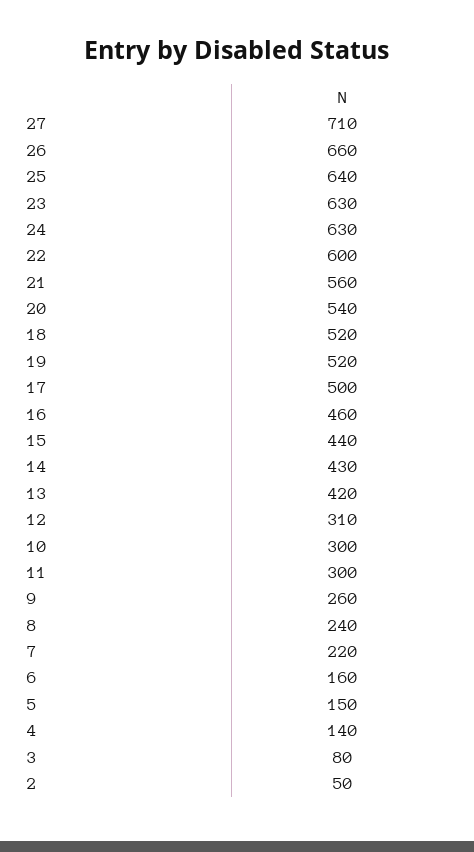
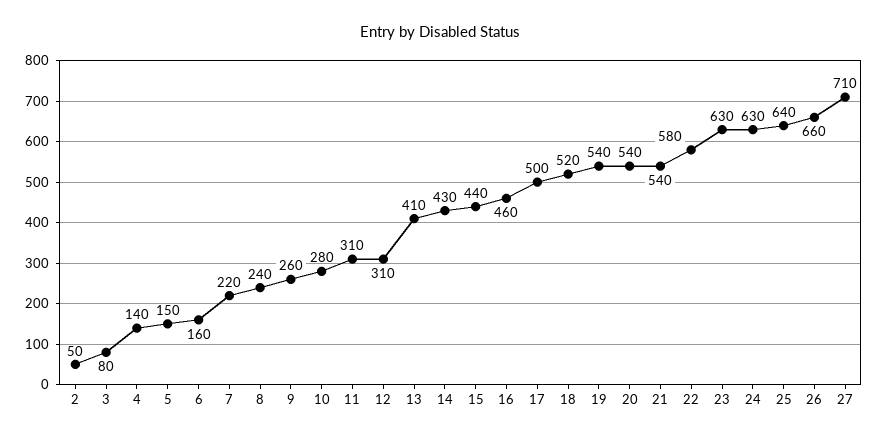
22: 600 -> 580
21: 560 -> 540
19: 520 -> 540
13: 420 -> 410
10: 300 -> 280
11: 300 -> 310

